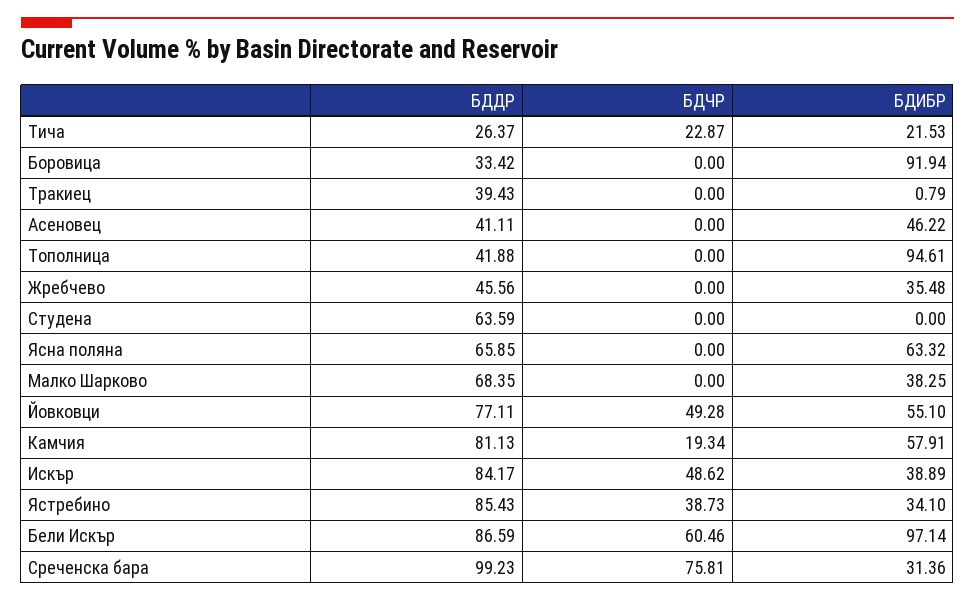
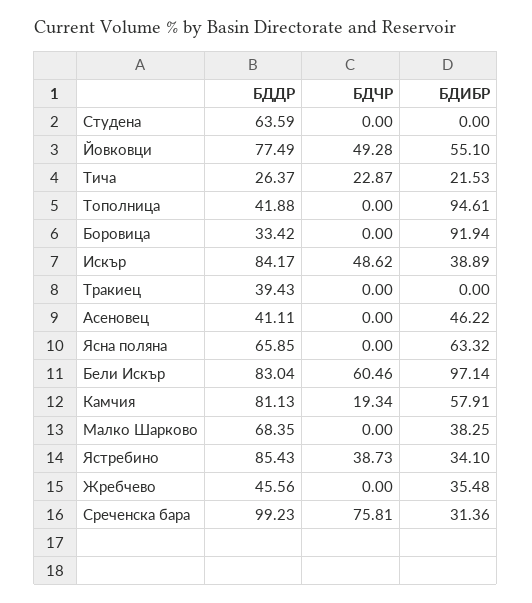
БДИБР, Тракиец: 0.79 -> 0
БДДР, Йовковци: 77.11 -> 77.49
БДДР, Бели Искър: 86.59 -> 83.04

